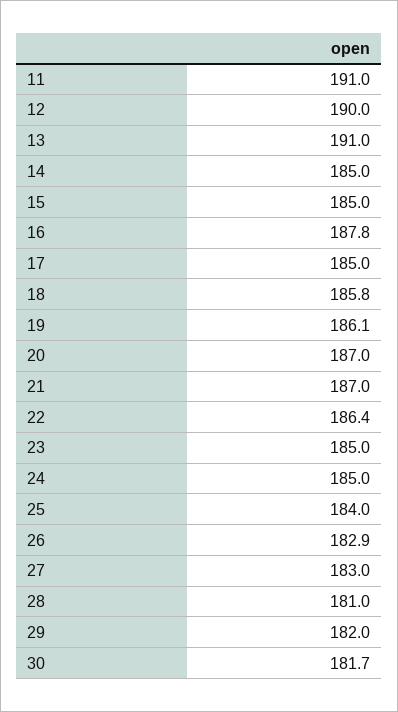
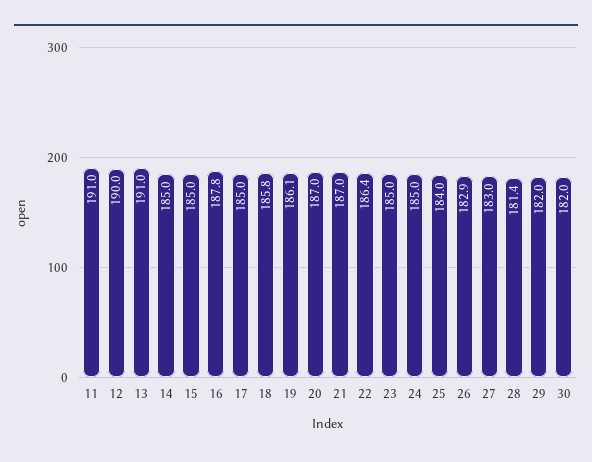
28: 181 -> 181.4
30: 181.7 -> 182

